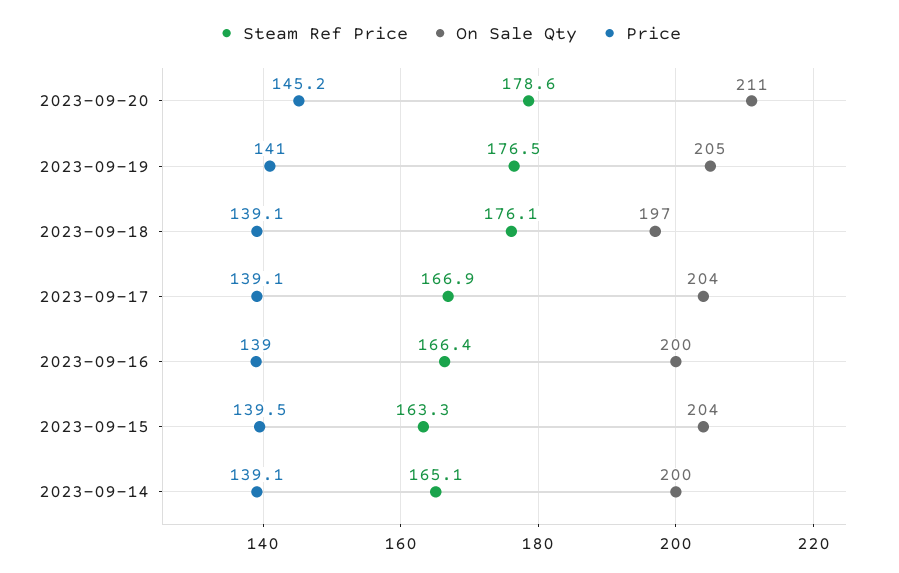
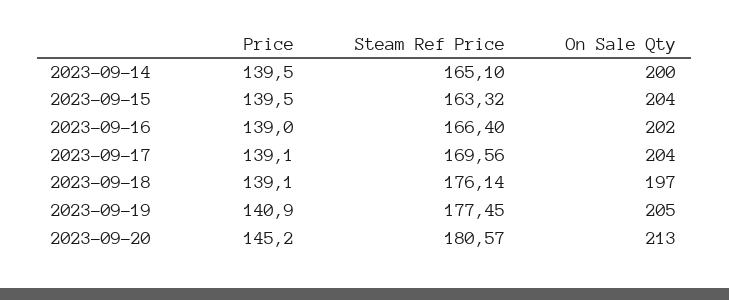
Steam Ref Price, 2023-09-20: 178.6 -> 180.57
On Sale Qty, 2023-09-20: 211 -> 213
Steam Ref Price, 2023-09-19: 176.5 -> 177.45
Price, 2023-09-19: 141 -> 140.9
Steam Ref Price, 2023-09-17: 166.9 -> 169.56
On Sale Qty, 2023-09-16: 200 -> 202
Price, 2023-09-14: 139.1 -> 139.5

